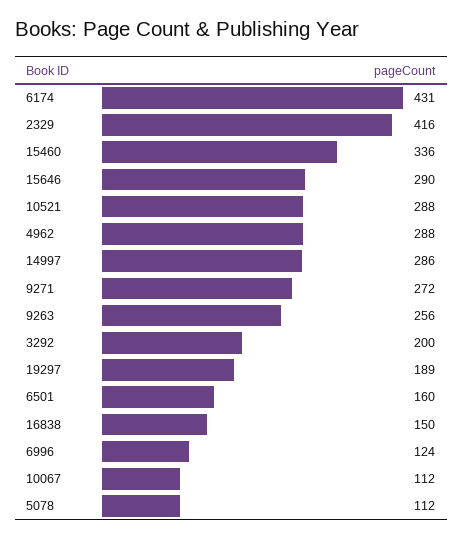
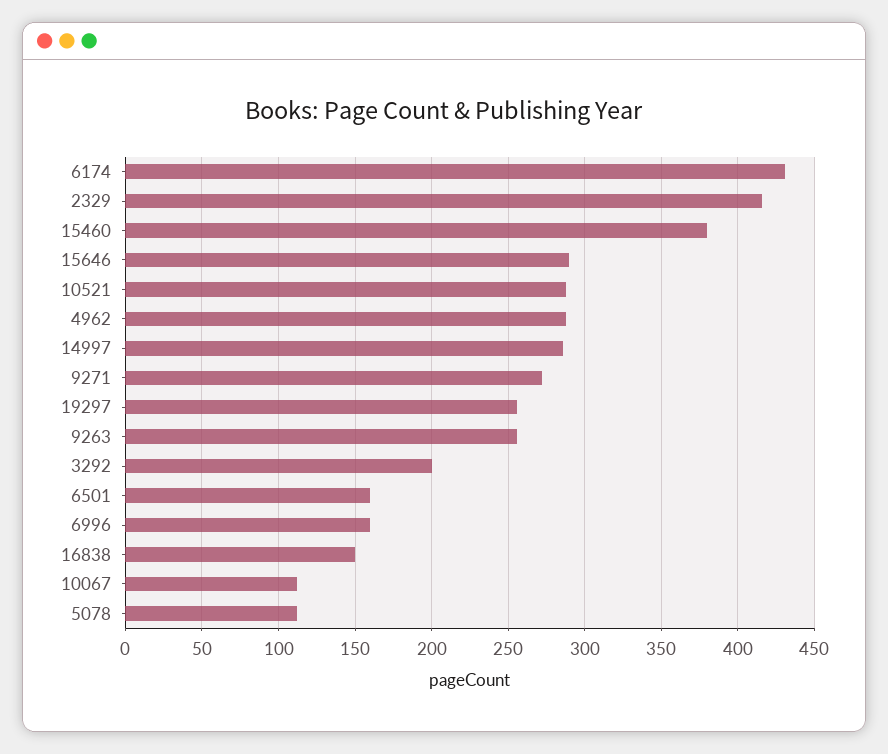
15460: 336 -> 380
19297: 189 -> 255
6996: 124 -> 160

